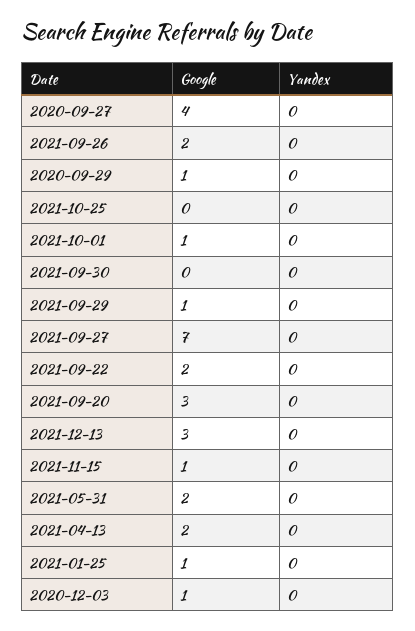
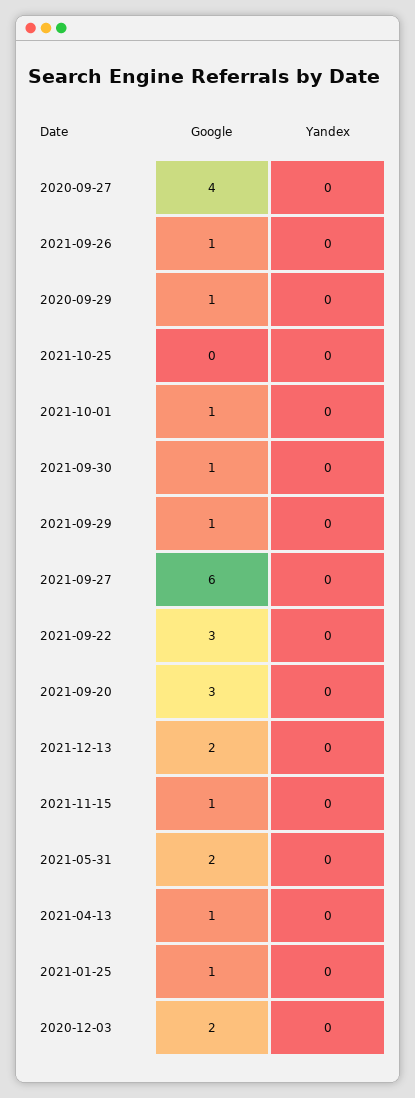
Google, 2021-09-26: 2 -> 1
Google, 2021-09-30: 0 -> 1
Google, 2021-09-27: 7 -> 6
Google, 2021-09-22: 2 -> 3
Google, 2021-12-13: 3 -> 2
Google, 2021-04-13: 2 -> 1
Google, 2020-12-03: 1 -> 2

